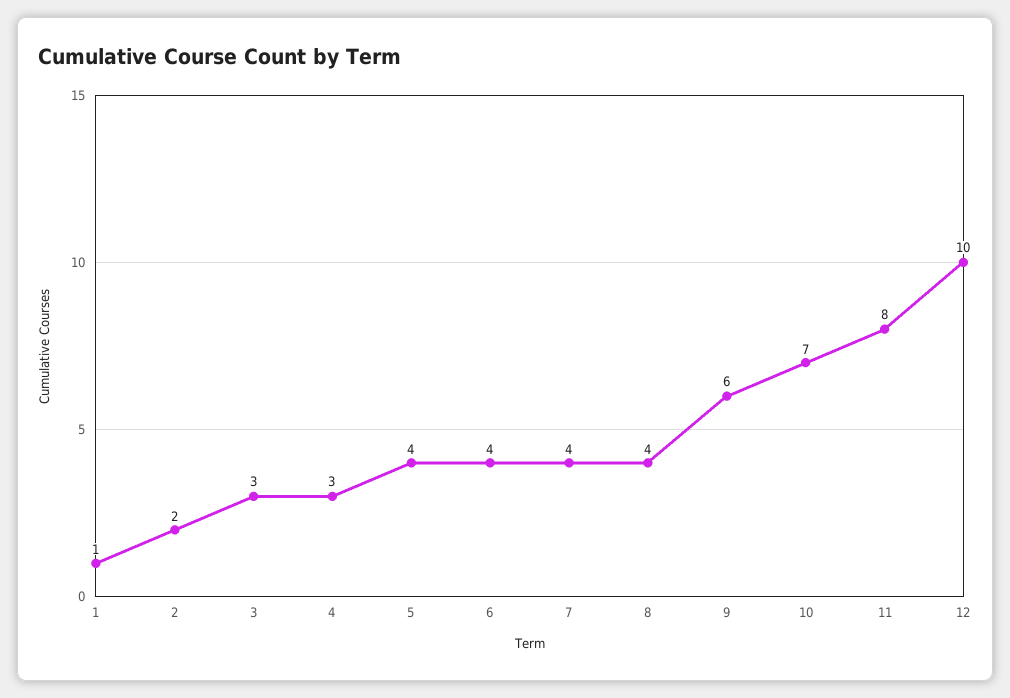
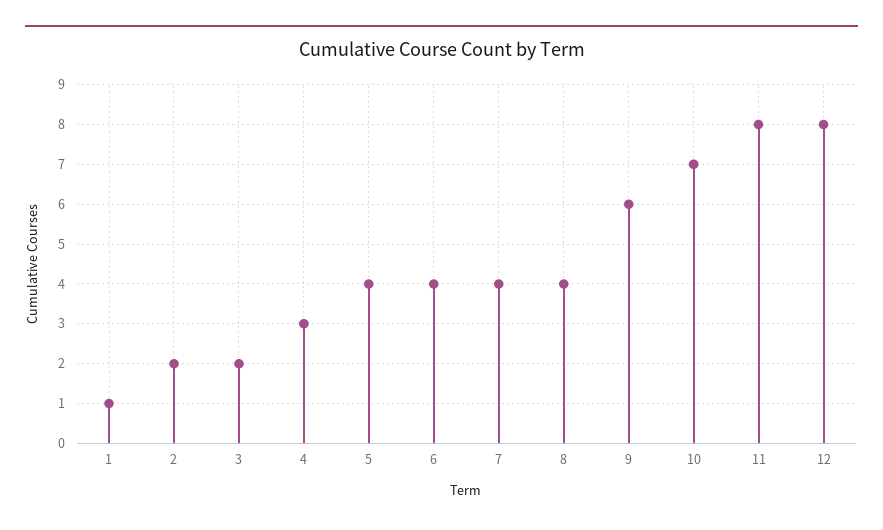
3: 3 -> 2
12: 10 -> 8

